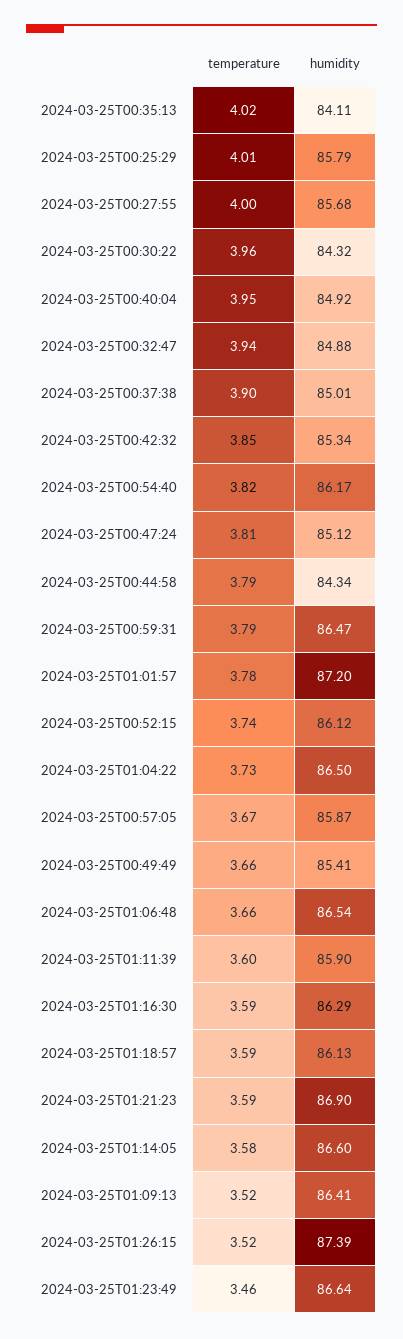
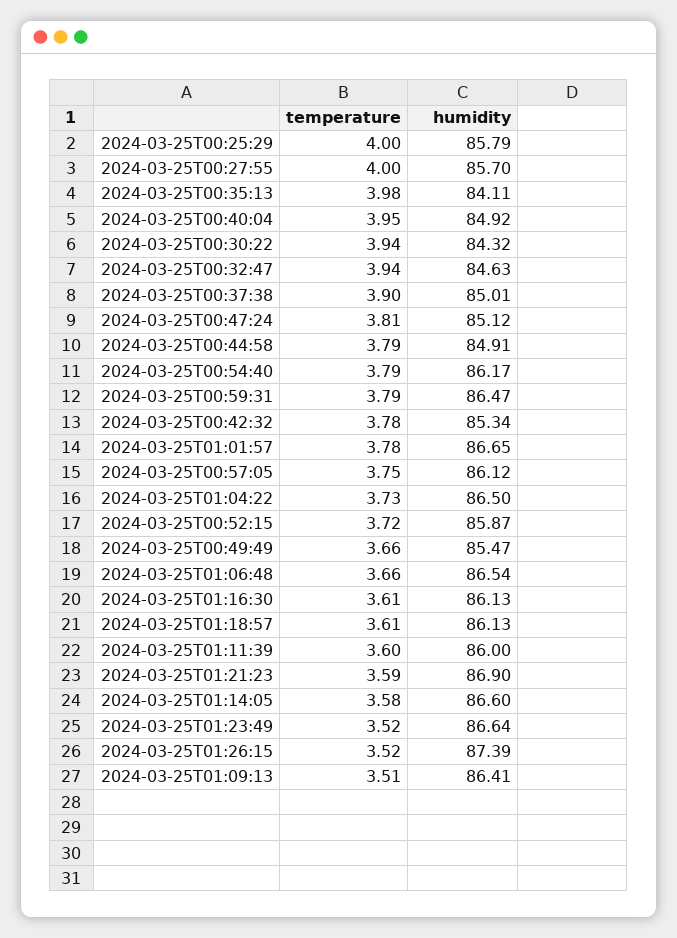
temperature, 2024-03-25T00:35:13: 4.02 -> 3.98
temperature, 2024-03-25T00:25:29: 4.01 -> 4
humidity, 2024-03-25T00:27:55: 85.68 -> 85.7
temperature, 2024-03-25T00:30:22: 3.96 -> 3.94
humidity, 2024-03-25T00:32:47: 84.88 -> 84.63
temperature, 2024-03-25T00:42:32: 3.85 -> 3.78
temperature, 2024-03-25T00:54:40: 3.82 -> 3.79
humidity, 2024-03-25T00:44:58: 84.34 -> 84.91
humidity, 2024-03-25T01:01:57: 87.2 -> 86.65
temperature, 2024-03-25T00:52:15: 3.74 -> 3.72
humidity, 2024-03-25T00:52:15: 86.12 -> 85.87
temperature, 2024-03-25T00:57:05: 3.67 -> 3.75
humidity, 2024-03-25T00:57:05: 85.87 -> 86.12
humidity, 2024-03-25T00:49:49: 85.41 -> 85.47
humidity, 2024-03-25T01:11:39: 85.9 -> 86
temperature, 2024-03-25T01:16:30: 3.59 -> 3.61
humidity, 2024-03-25T01:16:30: 86.29 -> 86.13
temperature, 2024-03-25T01:18:57: 3.59 -> 3.61
temperature, 2024-03-25T01:09:13: 3.52 -> 3.51
temperature, 2024-03-25T01:23:49: 3.46 -> 3.52

